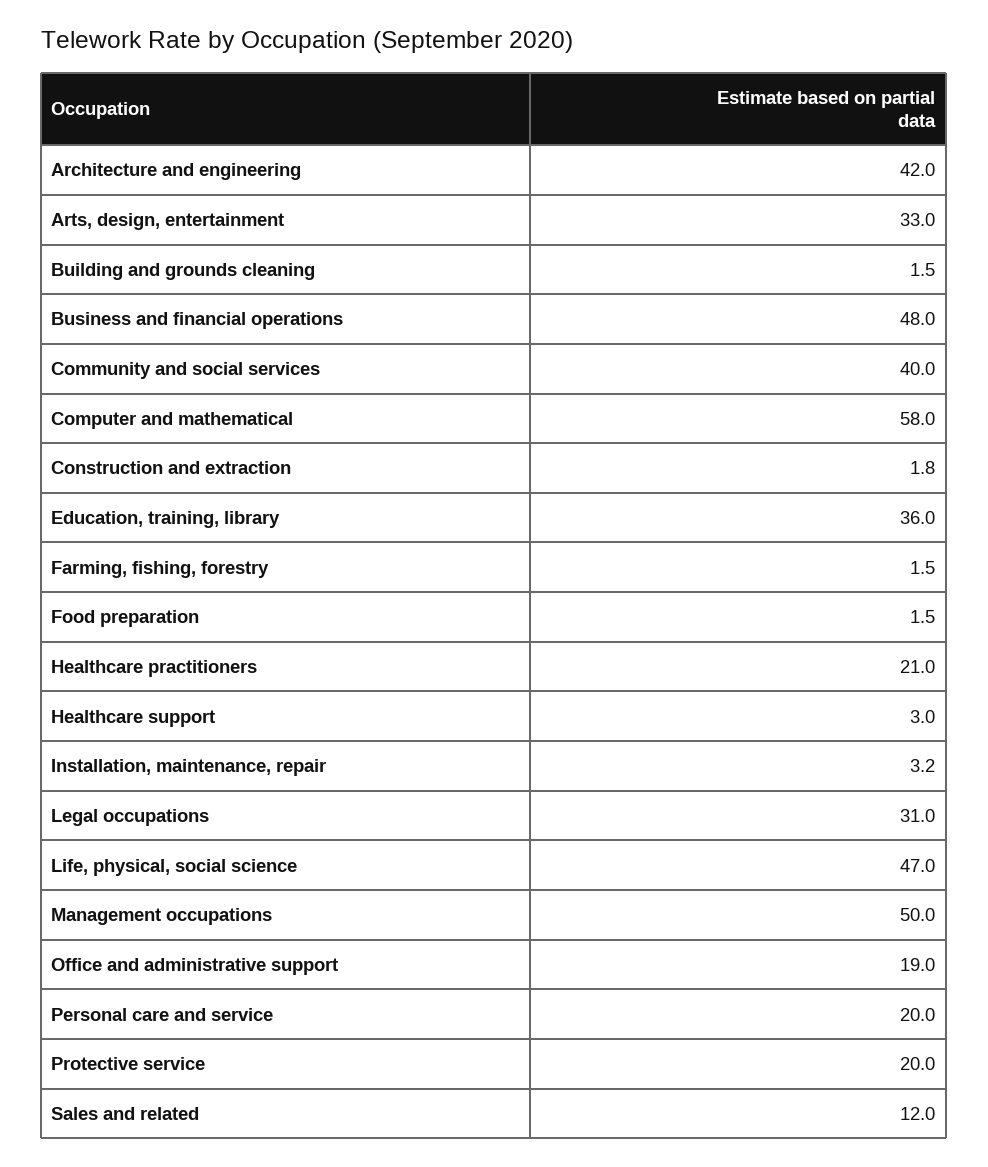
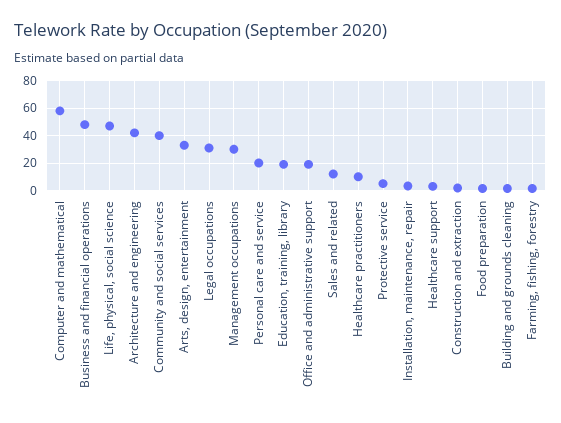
Education, training, library: 36 -> 20
Healthcare practitioners: 21 -> 10
Management occupations: 50 -> 30
Protective service: 20 -> 5

